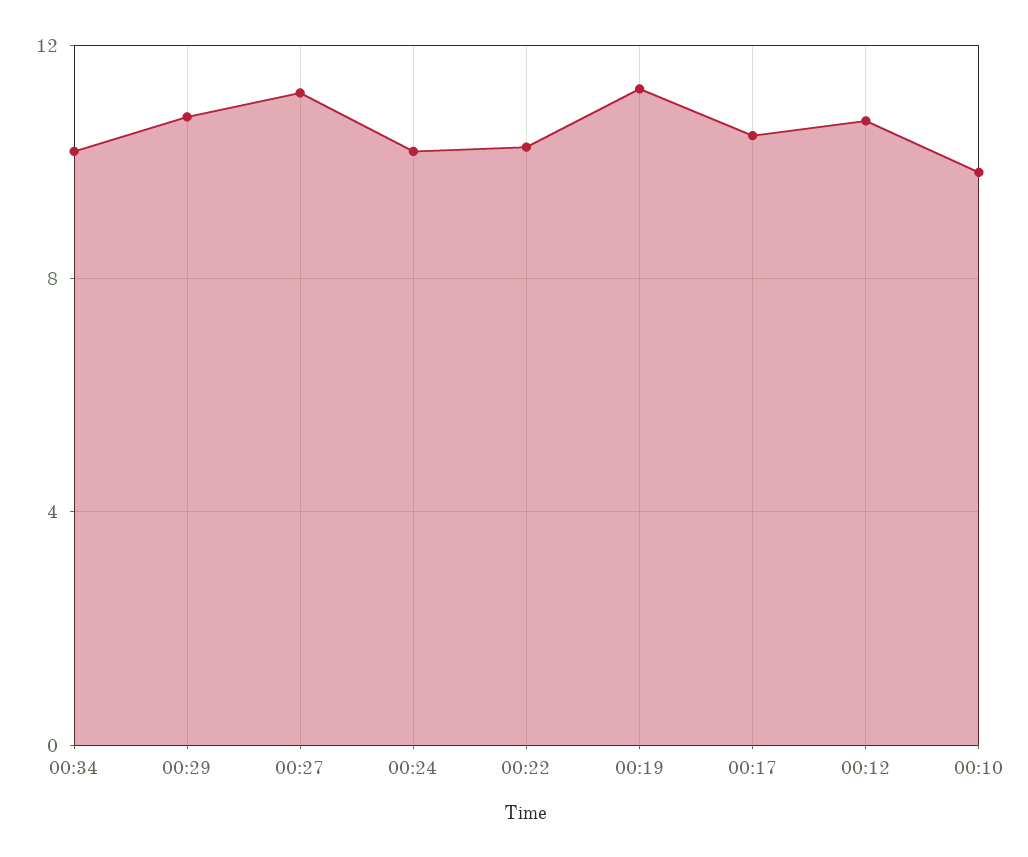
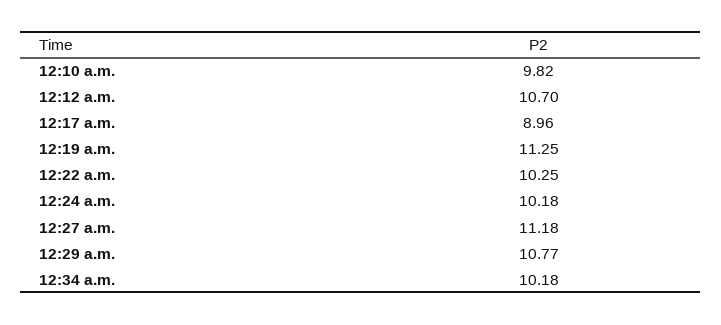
00:17: 10.5 -> 8.96

